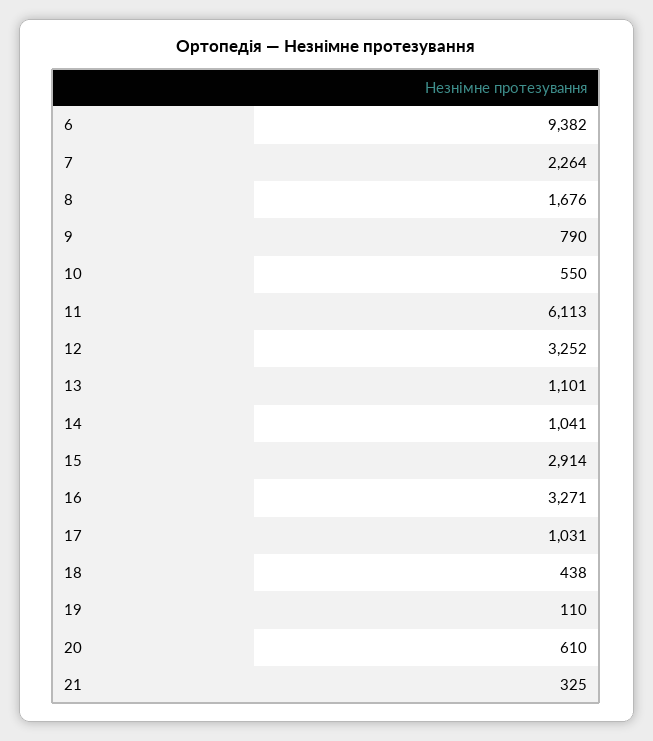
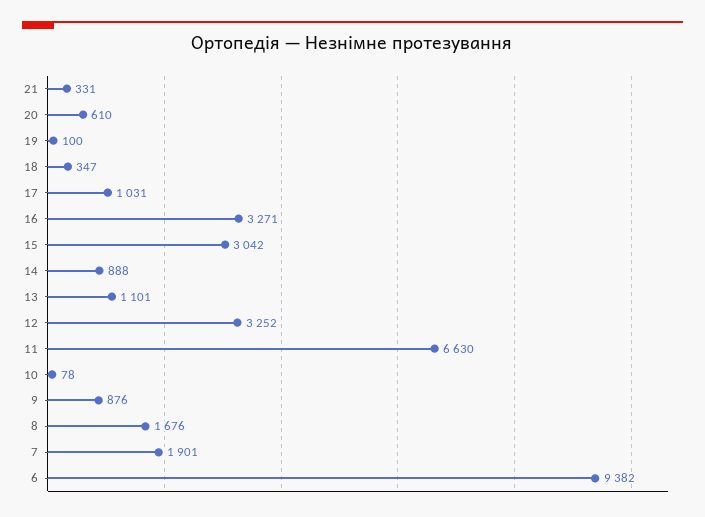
7: 2264 -> 1901
9: 790 -> 876
10: 550 -> 78
11: 6113 -> 6630
14: 1041 -> 888
15: 2914 -> 3042
18: 438 -> 347
19: 110 -> 100
21: 325 -> 331

